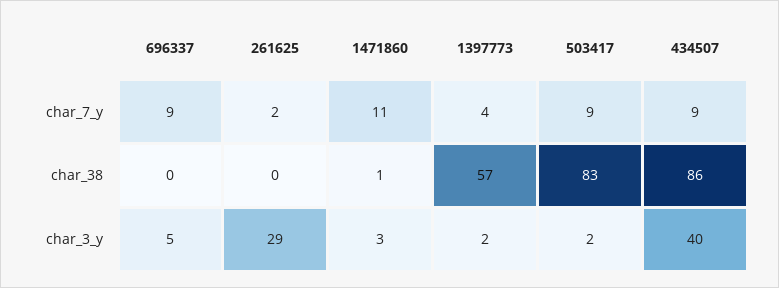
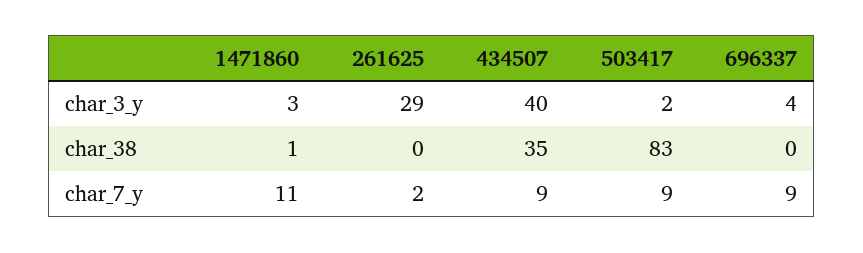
1397773, char_7_y: 4 -> none
1397773, char_38: 57 -> none
434507, char_38: 86 -> 35
696337, char_3_y: 5 -> 4
1397773, char_3_y: 2 -> none

